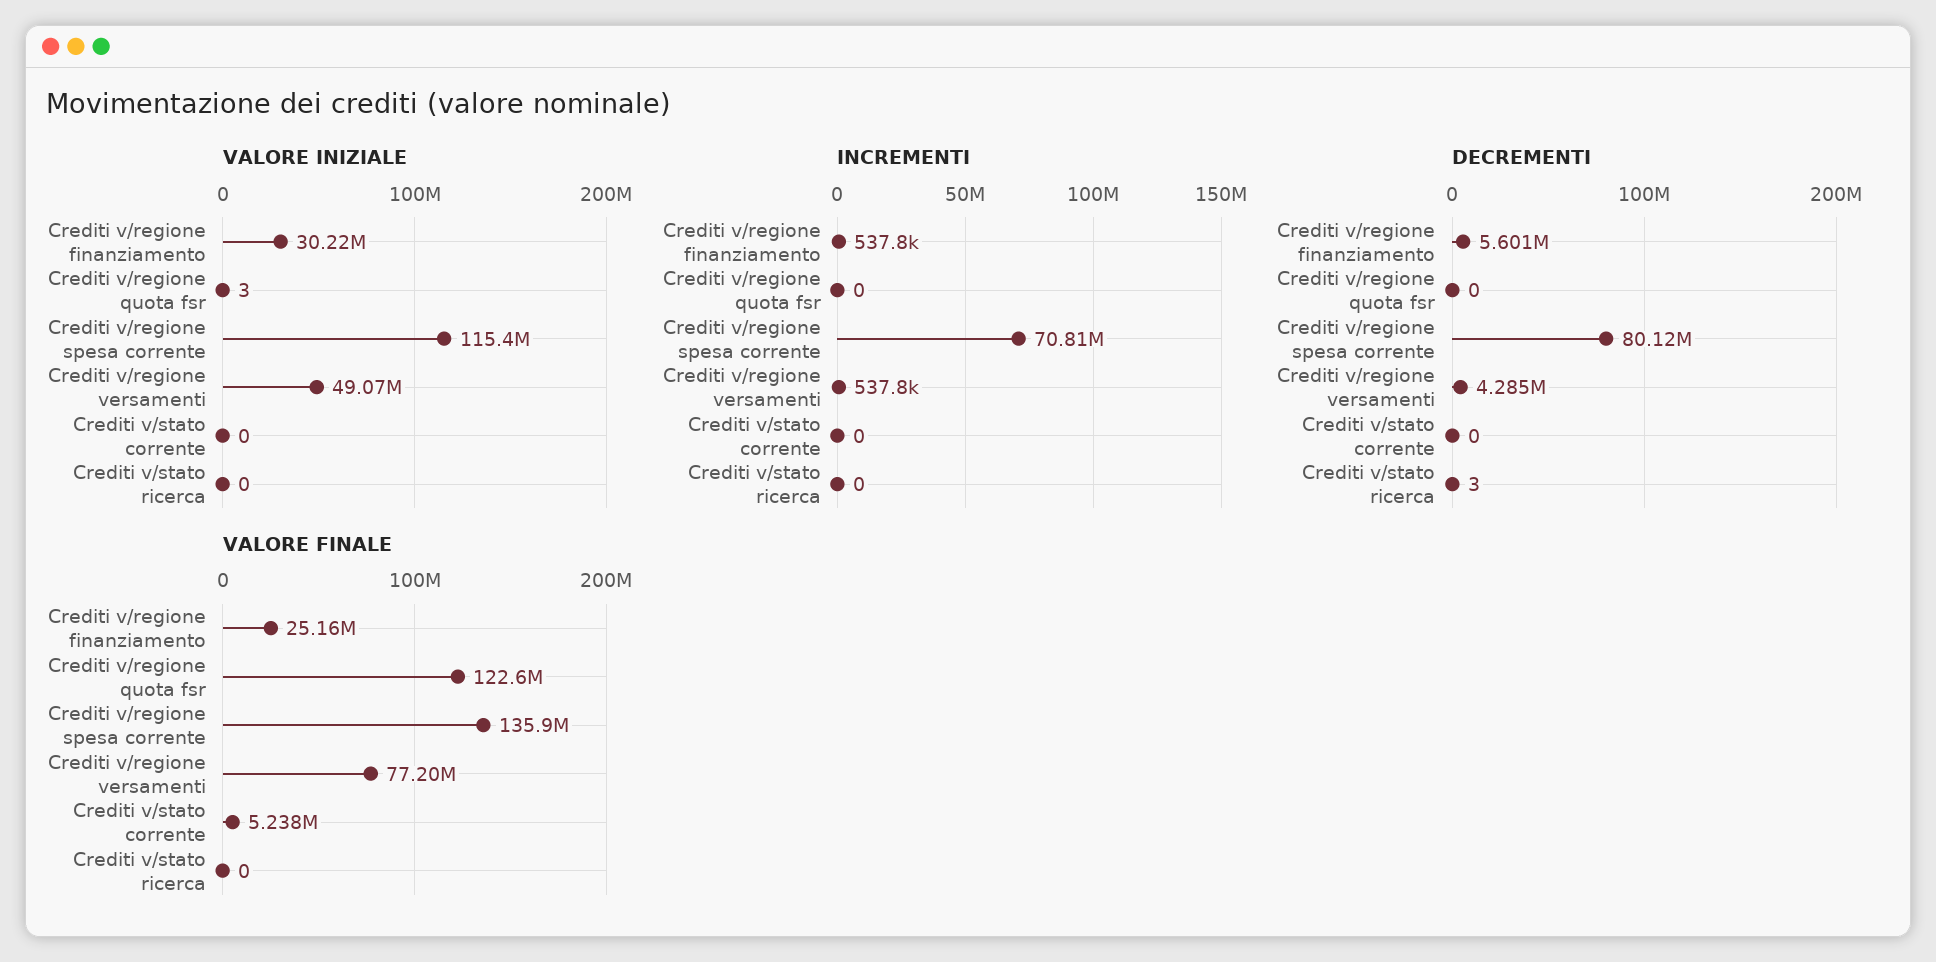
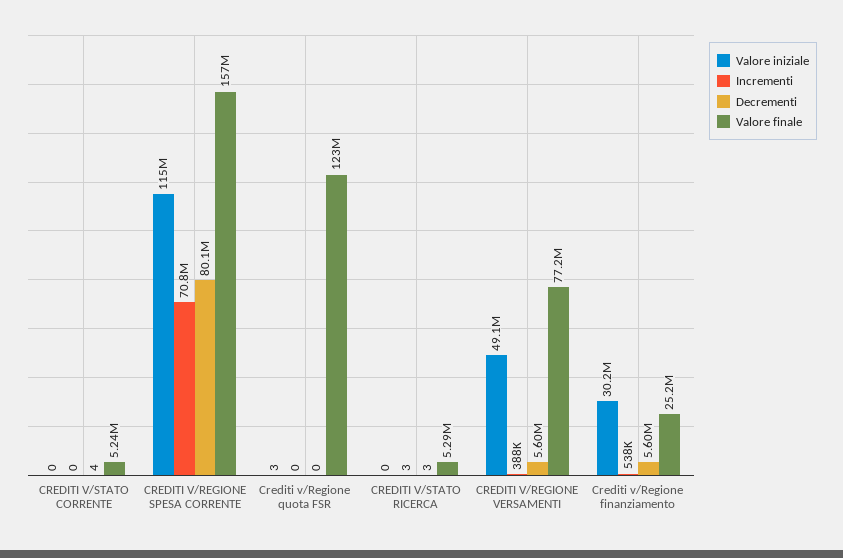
INCREMENTI, Crediti v/regione versamenti: 537800 -> 388000
INCREMENTI, Crediti v/stato ricerca: 0 -> 3
DECREMENTI, Crediti v/regione versamenti: 4285000 -> 5600000
DECREMENTI, Crediti v/stato corrente: 0 -> 4
VALORE FINALE, Crediti v/regione spesa corrente: 135900000 -> 157000000
VALORE FINALE, Crediti v/stato ricerca: 0 -> 5290000

